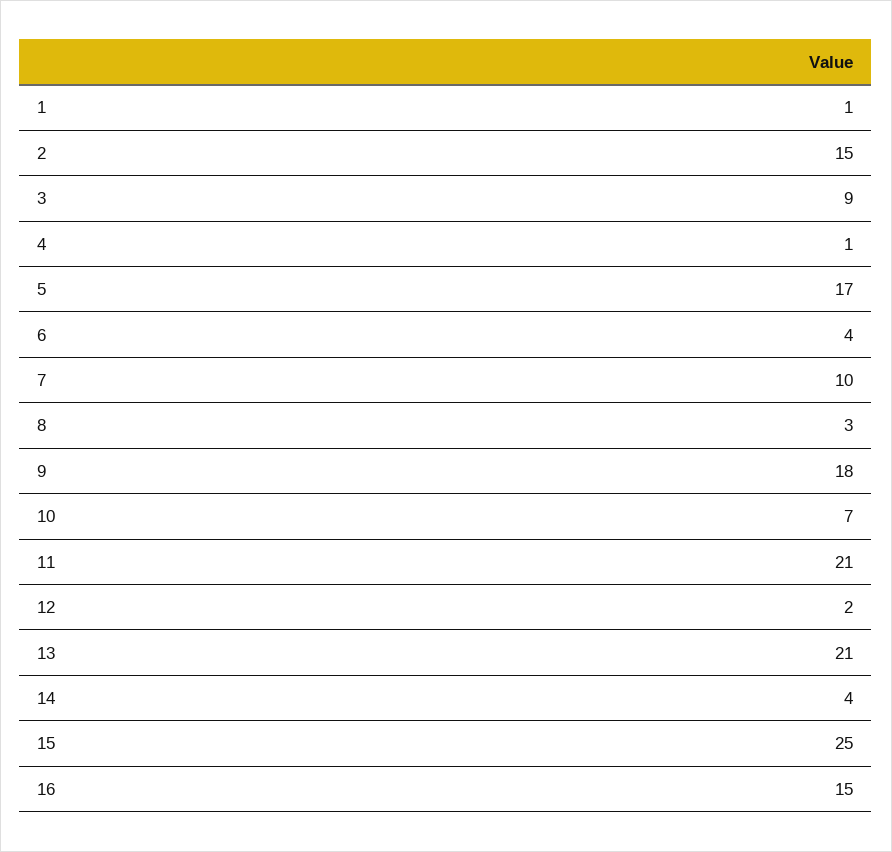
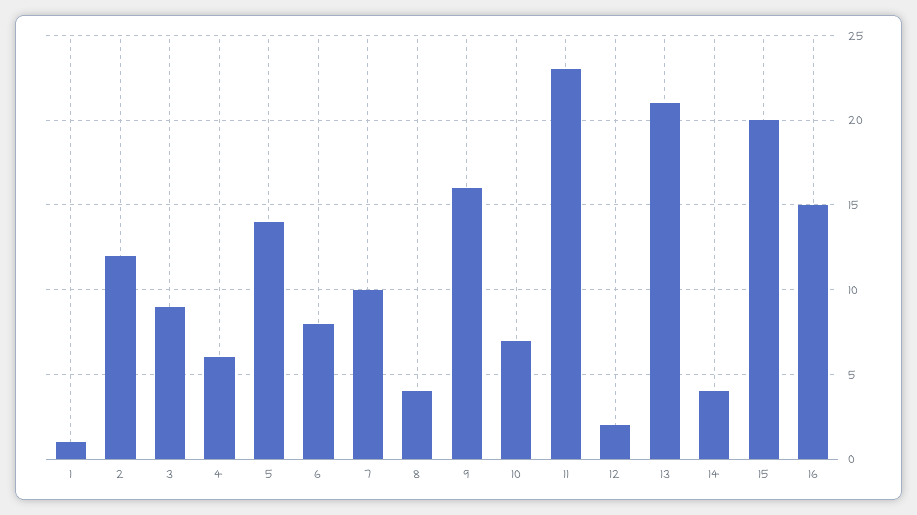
2: 15 -> 12
4: 1 -> 6
5: 17 -> 14
6: 4 -> 8
8: 3 -> 4
9: 18 -> 16
11: 21 -> 23
15: 25 -> 20

